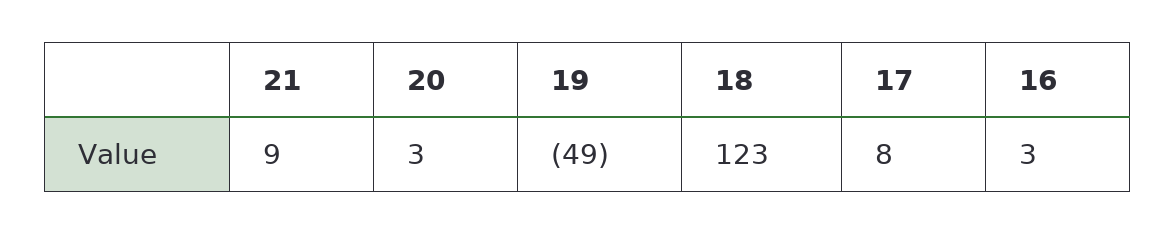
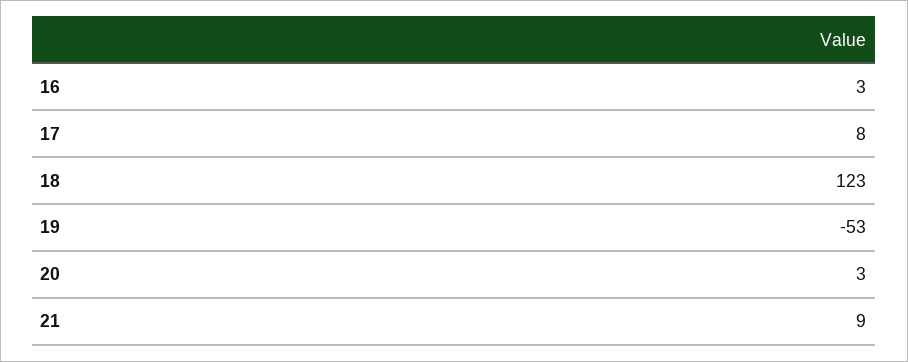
19: -49 -> -53

